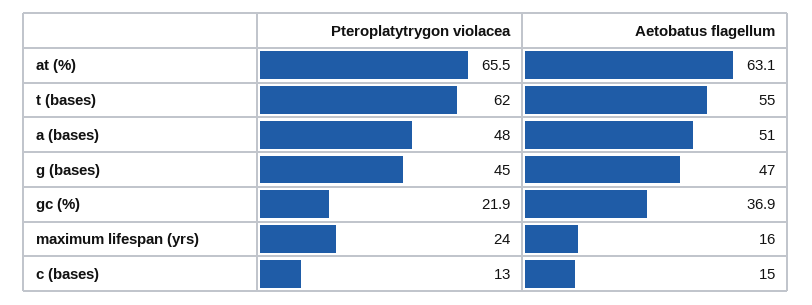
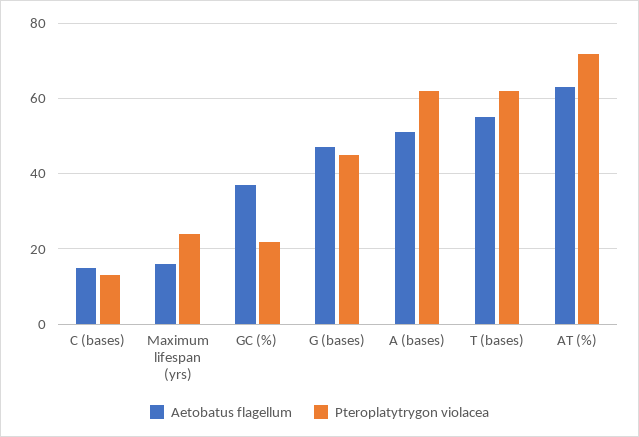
Pteroplatytrygon violacea, at (%): 65.5 -> 72
Pteroplatytrygon violacea, a (bases): 48 -> 62

